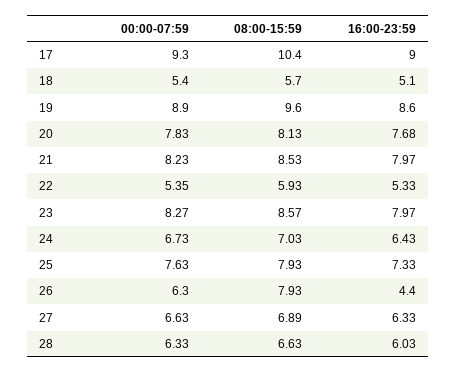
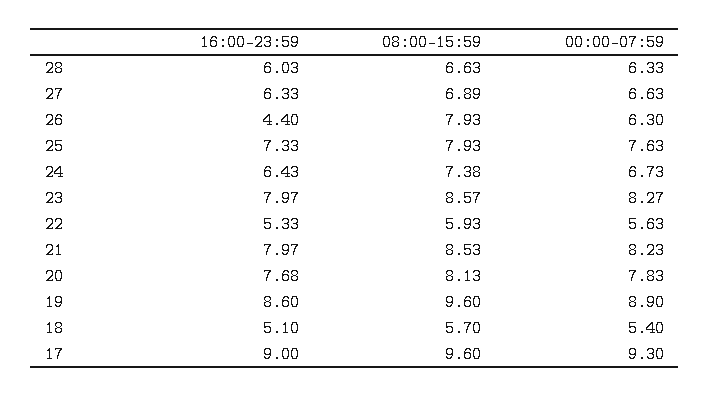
08:00-15:59, 17: 10.4 -> 9.6
00:00-07:59, 22: 5.35 -> 5.63
08:00-15:59, 24: 7.03 -> 7.38

